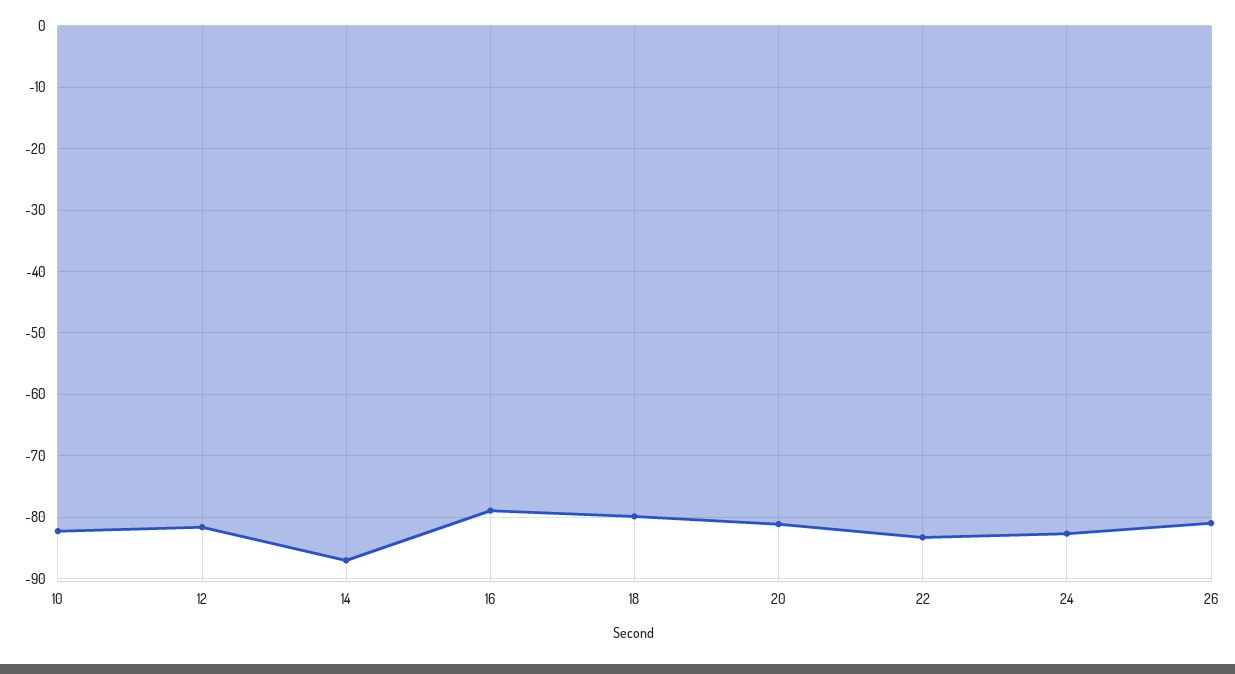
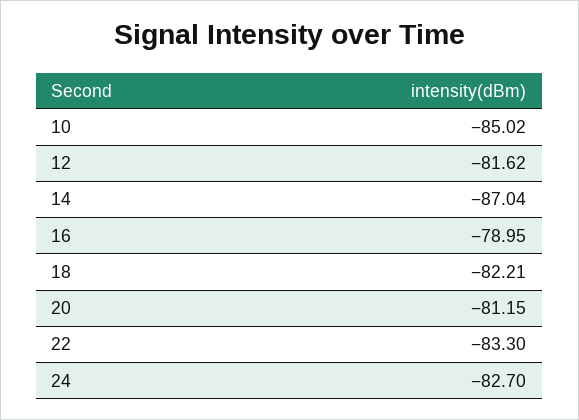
10: -82 -> -85.02
18: -80 -> -82.21
26: -81 -> none

